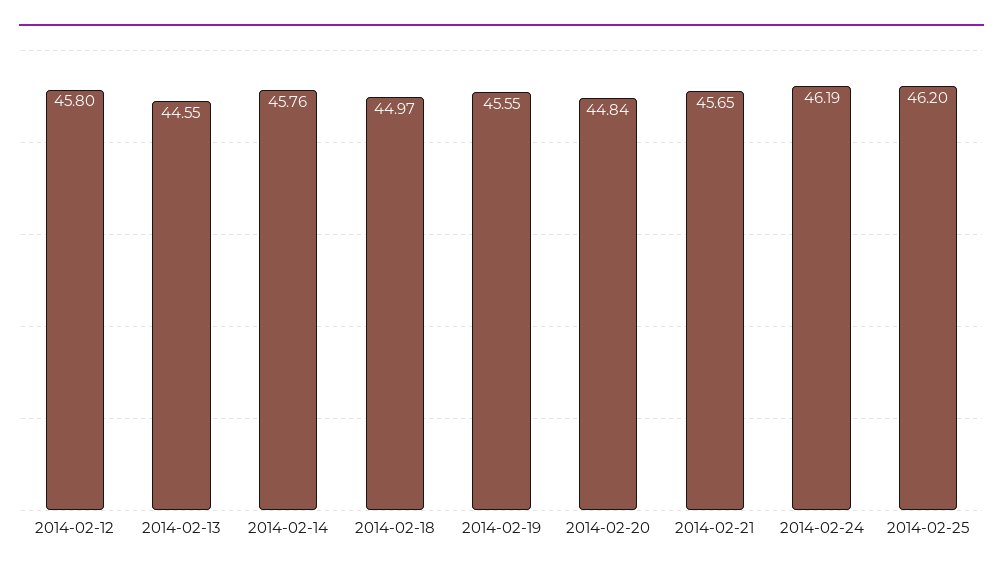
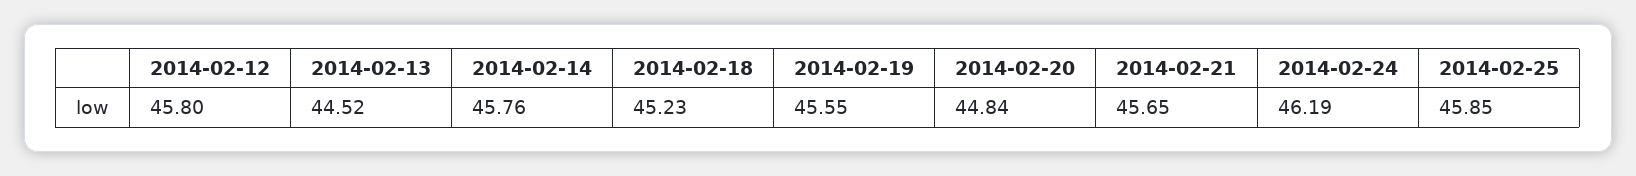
2014-02-13: 44.55 -> 44.52
2014-02-18: 44.97 -> 45.23
2014-02-25: 46.2 -> 45.85

